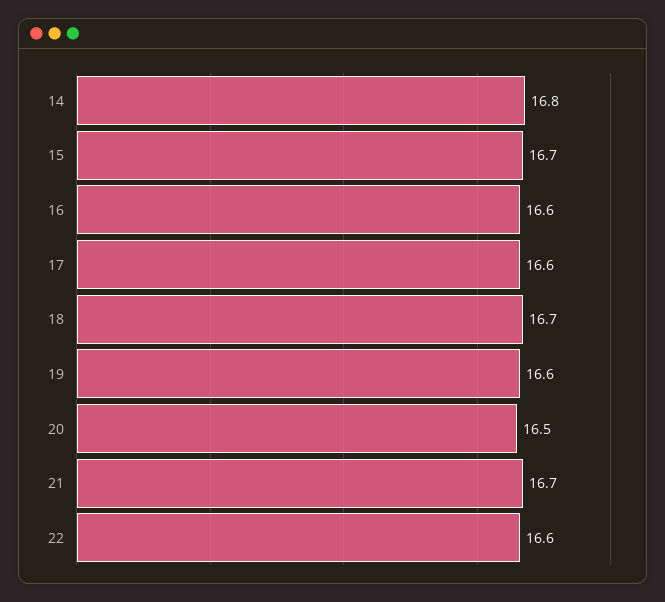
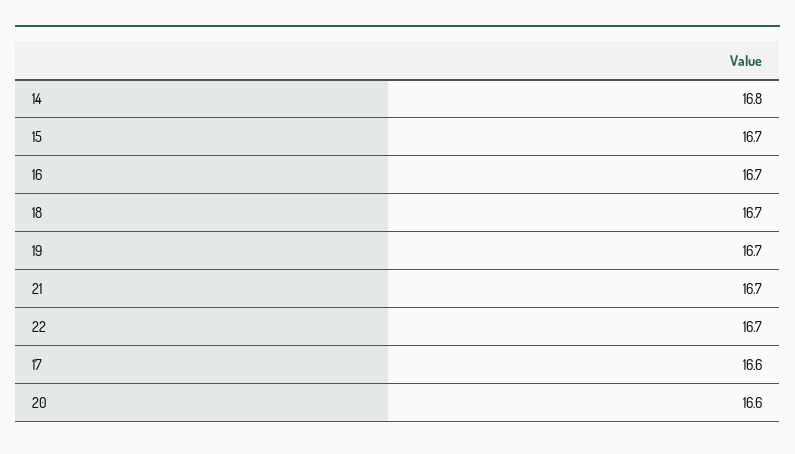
16: 16.6 -> 16.7
19: 16.6 -> 16.7
20: 16.5 -> 16.6
22: 16.6 -> 16.7

